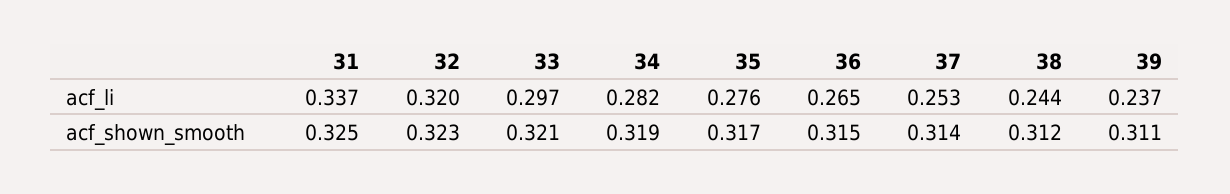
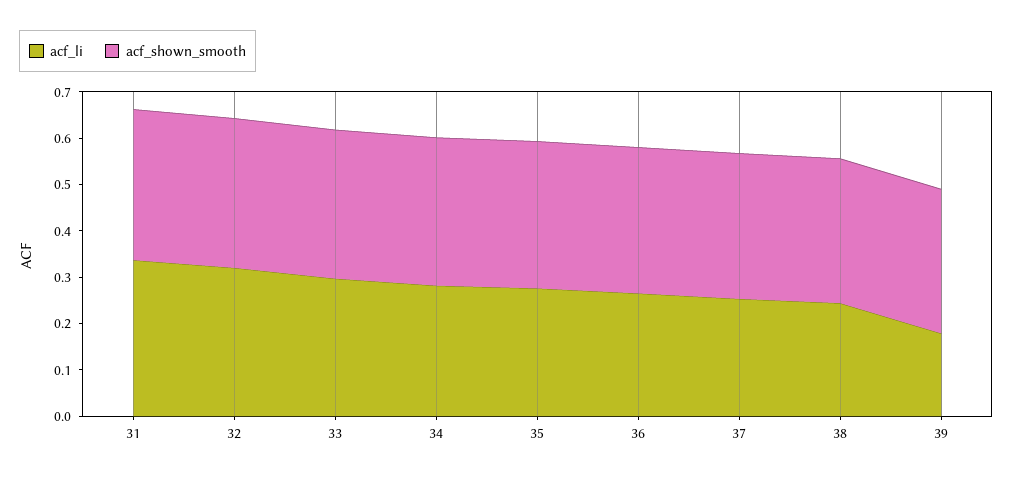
acf_li, 39: 0.237 -> 0.18

